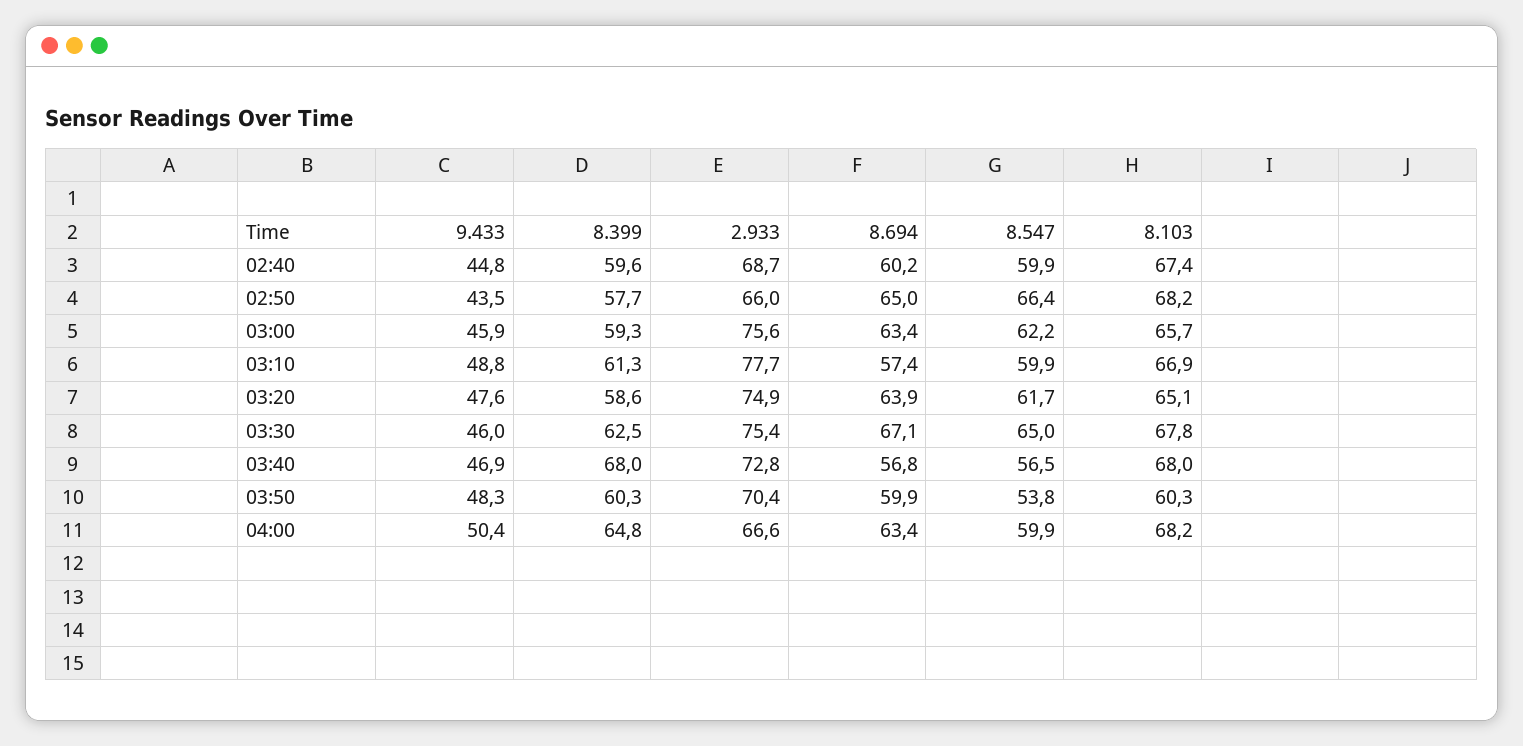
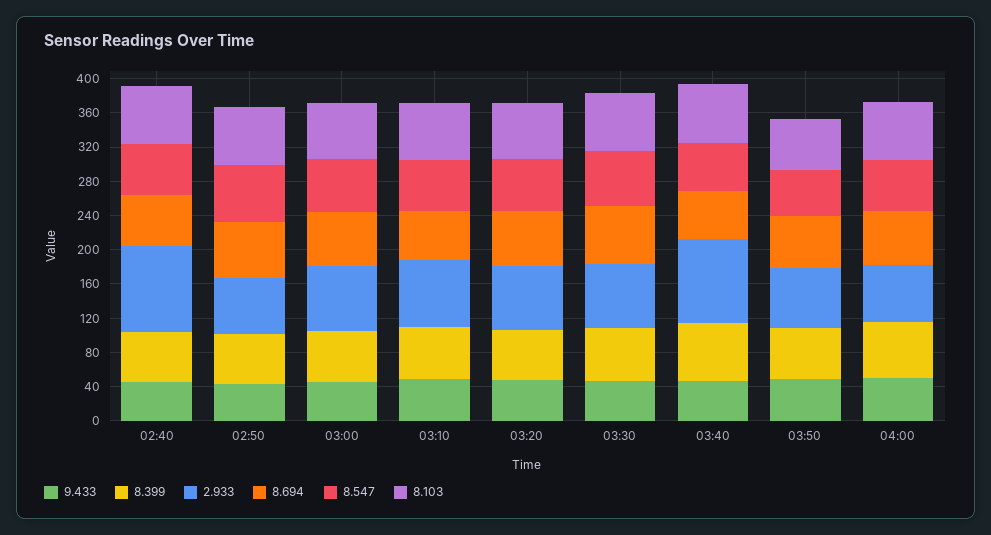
2.933, 02:40: 68.7 -> 100
2.933, 03:40: 72.8 -> 100

